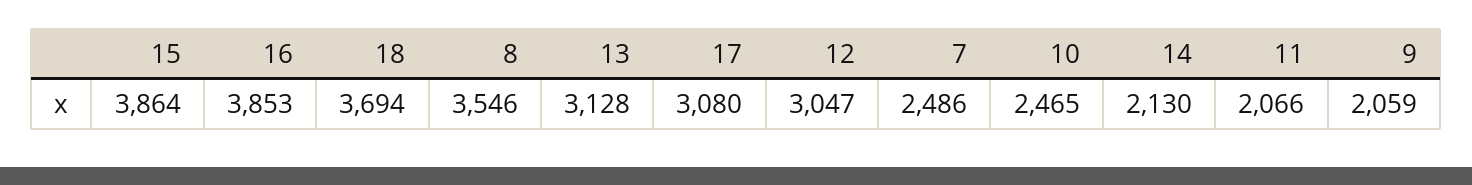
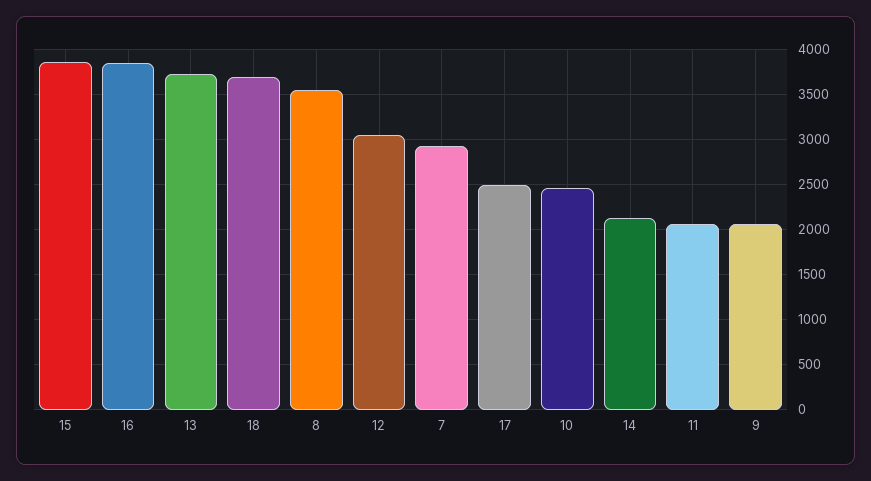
13: 3128 -> 3700
17: 3080 -> 2500
7: 2486 -> 2900

